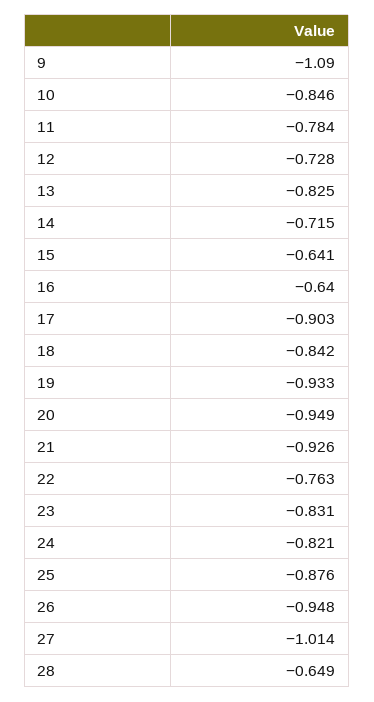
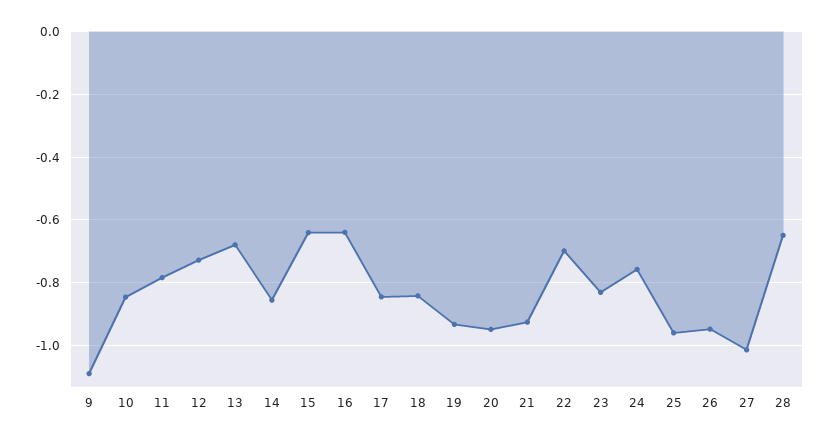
13: -0.825 -> -0.68
14: -0.715 -> -0.86
17: -0.903 -> -0.84
22: -0.763 -> -0.7
24: -0.821 -> -0.76
25: -0.876 -> -0.96

